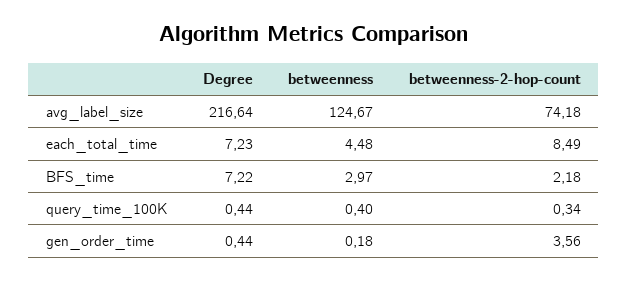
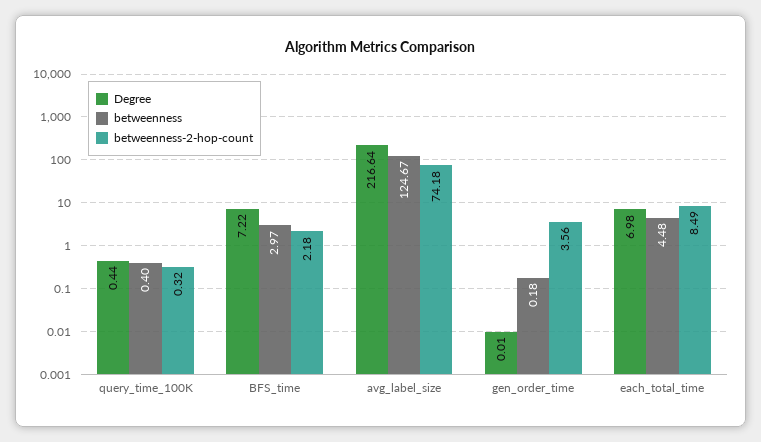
Degree, each_total_time: 7.23 -> 6.98
betweenness-2-hop-count, query_time_100K: 0.34 -> 0.32
Degree, gen_order_time: 0.44 -> 0.01

